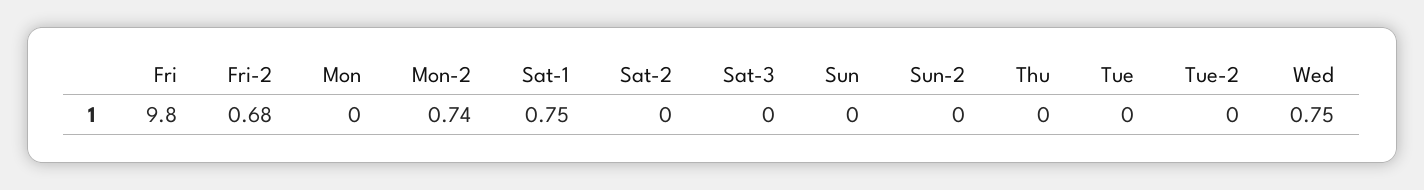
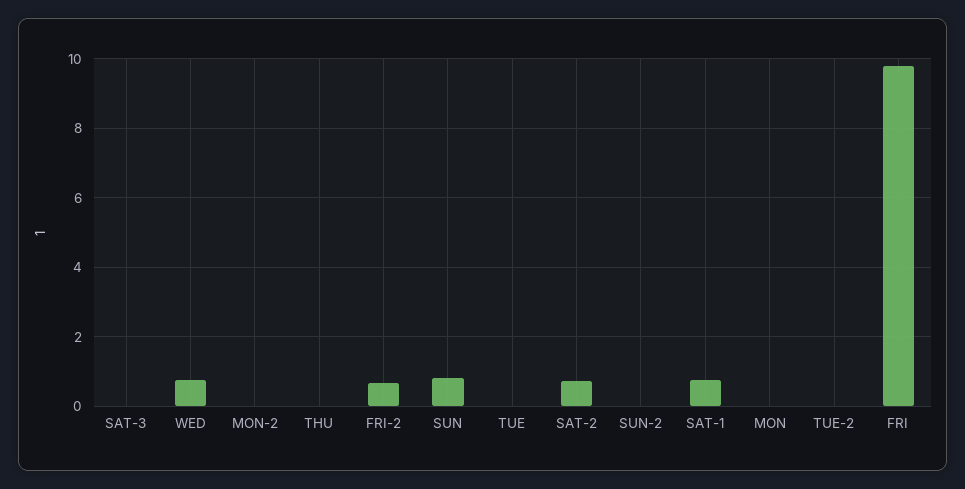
Mon-2: 0.74 -> 0
Sat-2: 0 -> 0.8
Sun: 0 -> 0.8

